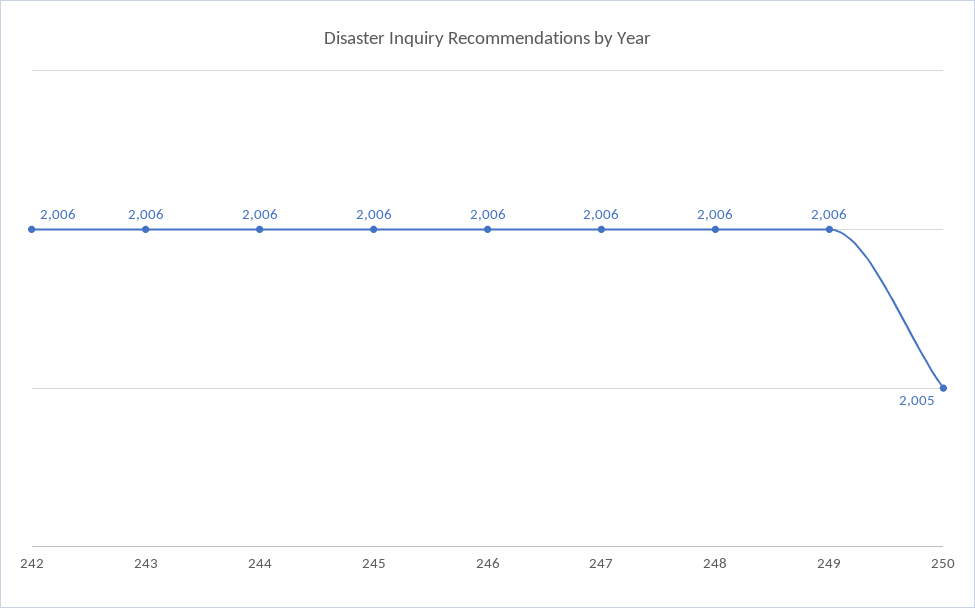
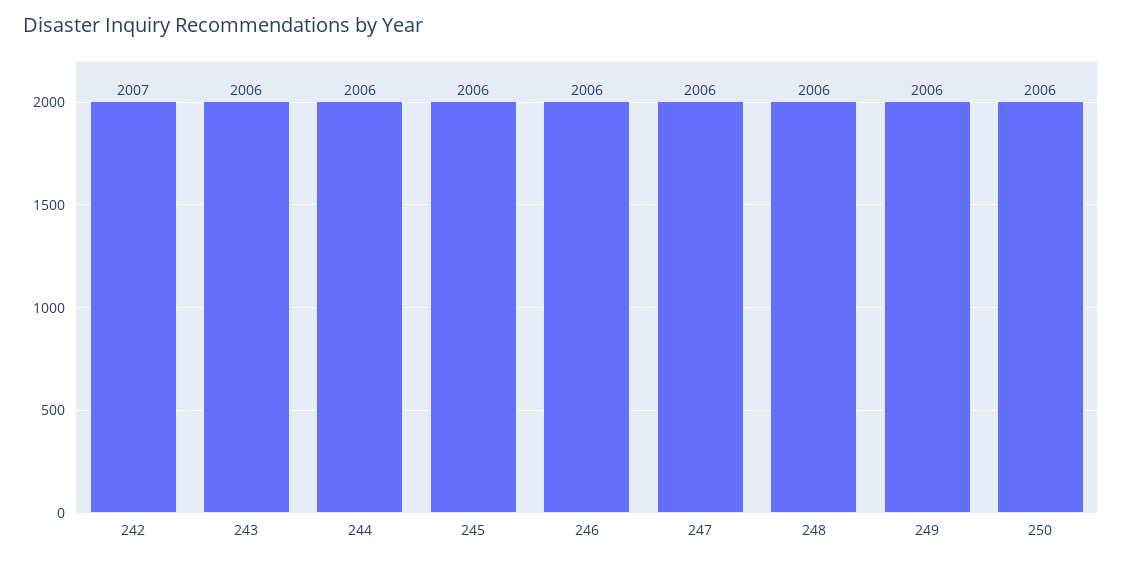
242: 2006 -> 2007
250: 2005 -> 2006

